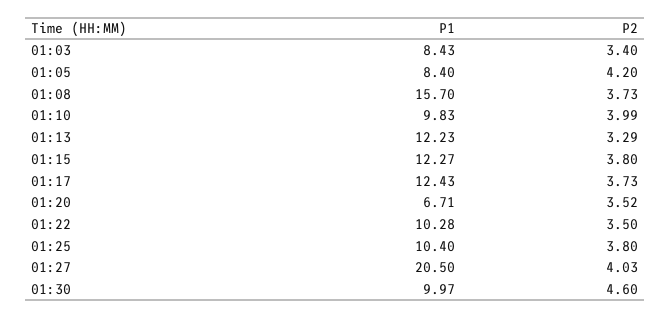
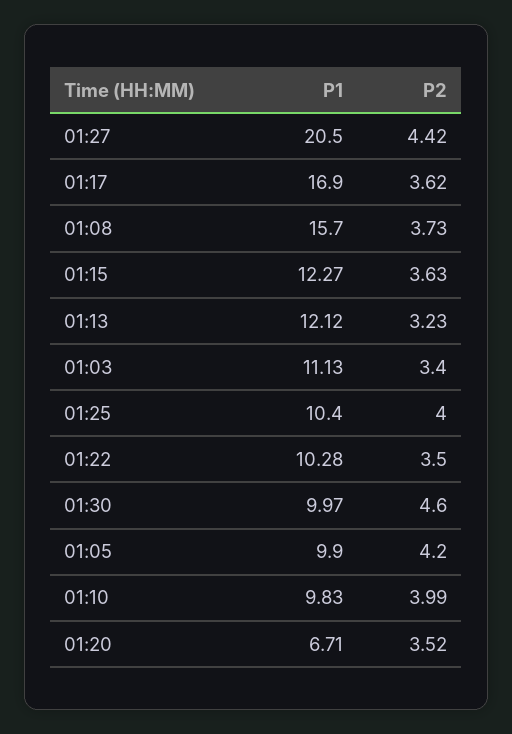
P1, 01:03: 8.43 -> 11.13
P1, 01:05: 8.4 -> 9.9
P1, 01:13: 12.23 -> 12.12
P2, 01:13: 3.29 -> 3.23
P2, 01:15: 3.8 -> 3.63
P1, 01:17: 12.43 -> 16.9
P2, 01:17: 3.73 -> 3.62
P2, 01:25: 3.8 -> 4
P2, 01:27: 4.03 -> 4.42

